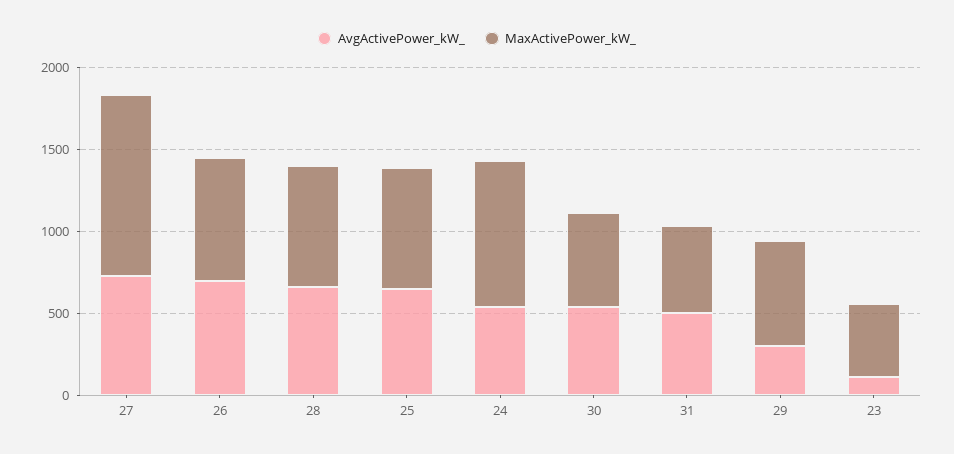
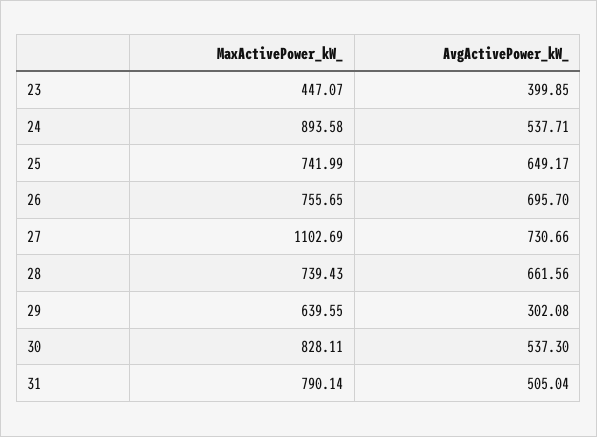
MaxActivePower_kW_, 30: 600 -> 828.11
MaxActivePower_kW_, 31: 500 -> 790.14
AvgActivePower_kW_, 23: 100 -> 399.85

